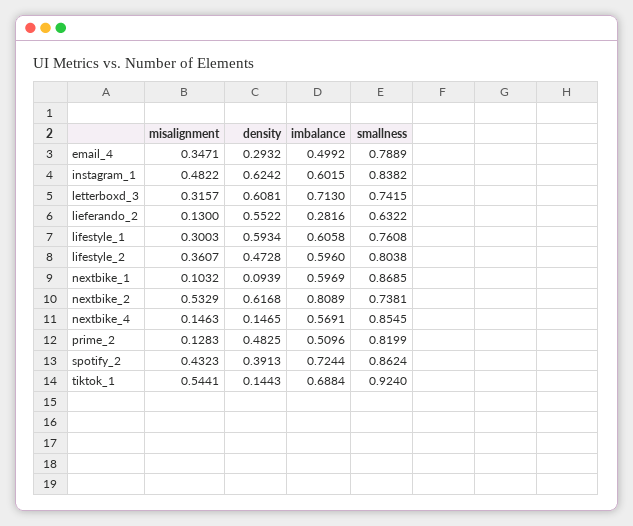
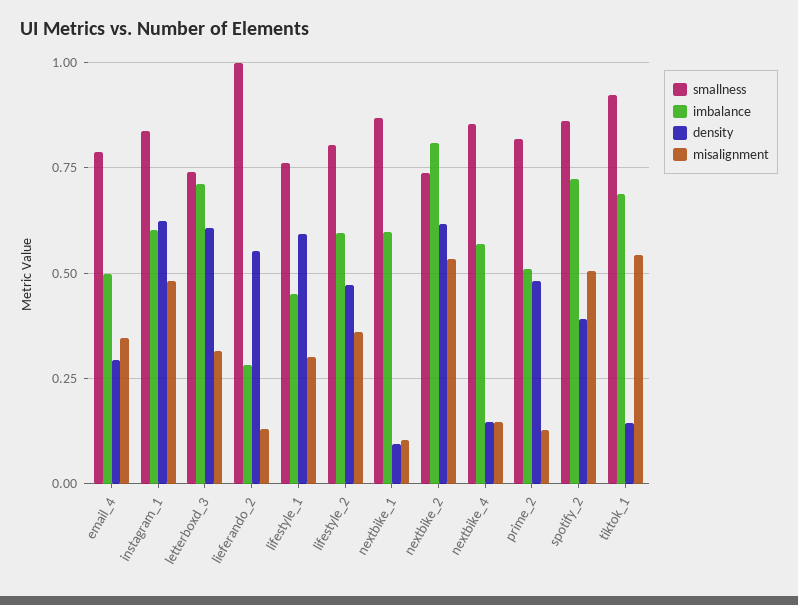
smallness, lieferando_2: 0.6322 -> 1
imbalance, lifestyle_1: 0.6058 -> 0.45
misalignment, spotify_2: 0.4323 -> 0.5

